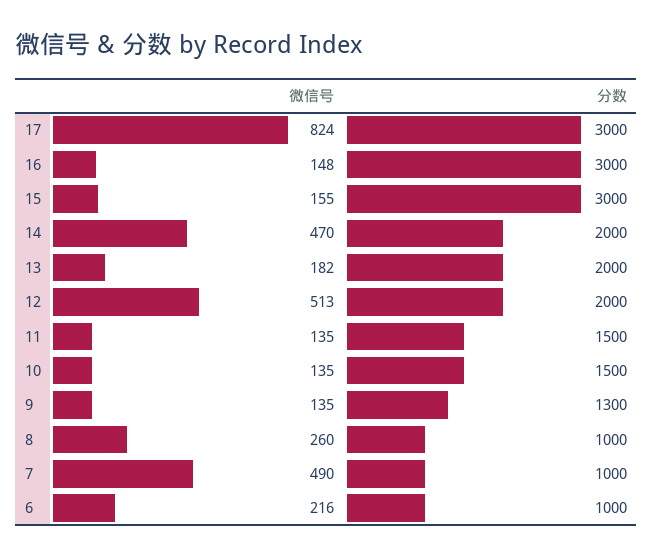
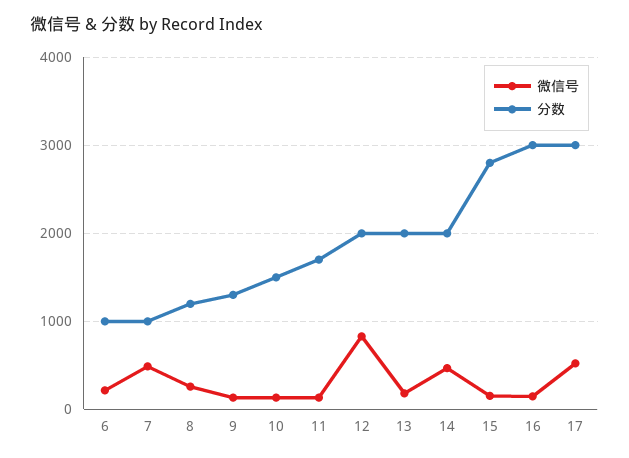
微信号, 17: 824 -> 500
分数, 15: 3000 -> 2800
微信号, 12: 513 -> 800
分数, 11: 1500 -> 1700
分数, 8: 1000 -> 1200

